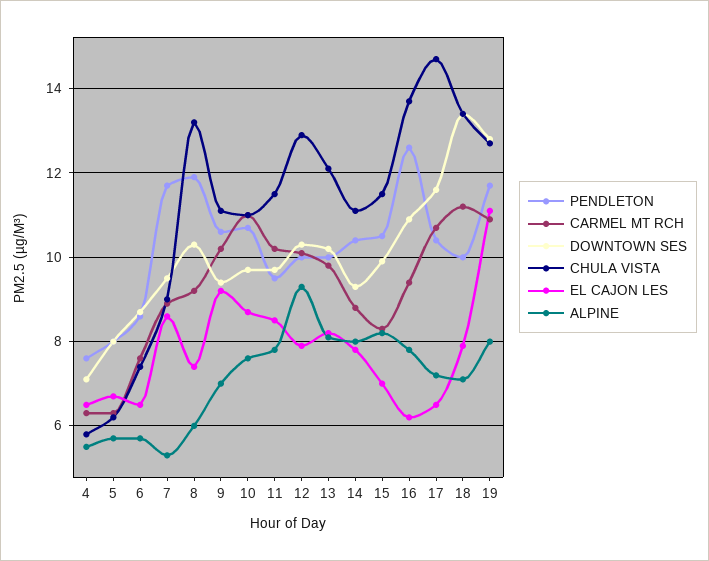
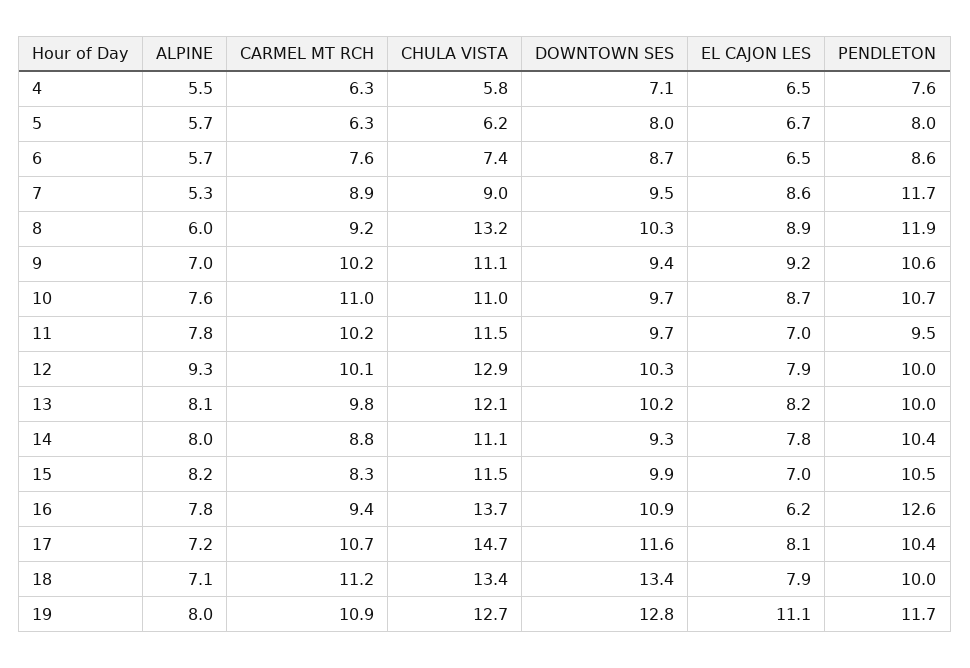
EL CAJON LES, 8: 7.5 -> 8.9
EL CAJON LES, 11: 8.5 -> 7
EL CAJON LES, 17: 6.5 -> 8.1

